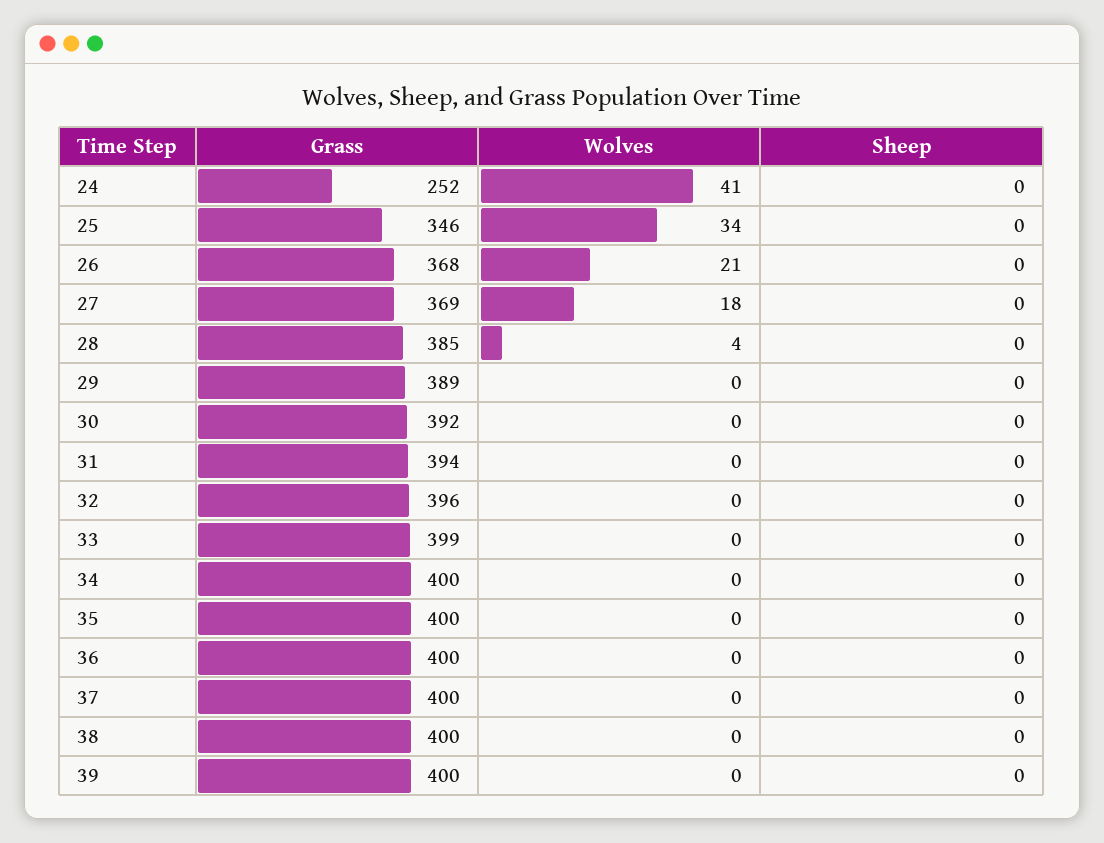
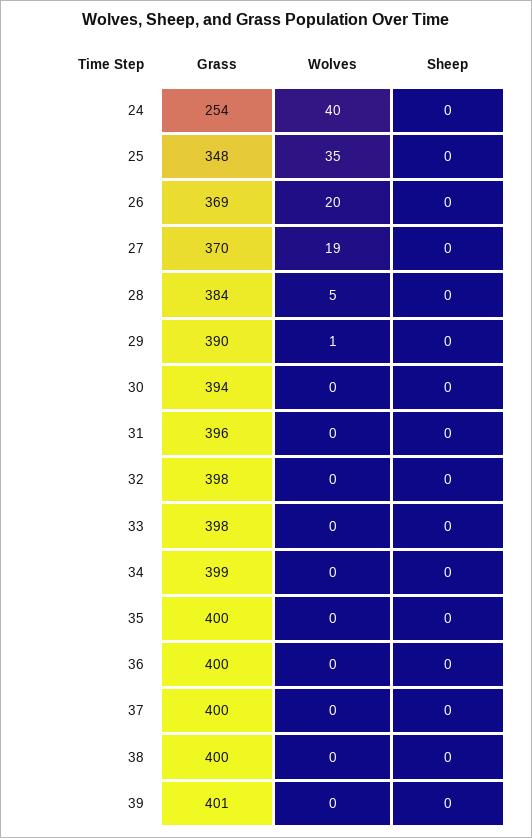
Grass, 24: 252 -> 254
Wolves, 24: 41 -> 40
Grass, 25: 346 -> 348
Wolves, 25: 34 -> 35
Grass, 26: 368 -> 369
Wolves, 26: 21 -> 20
Grass, 27: 369 -> 370
Wolves, 27: 18 -> 19
Grass, 28: 385 -> 384
Wolves, 28: 4 -> 5
Grass, 29: 389 -> 390
Wolves, 29: 0 -> 1
Grass, 30: 392 -> 394
Grass, 31: 394 -> 396
Grass, 32: 396 -> 398
Grass, 33: 399 -> 398
Grass, 34: 400 -> 399
Grass, 39: 400 -> 401

